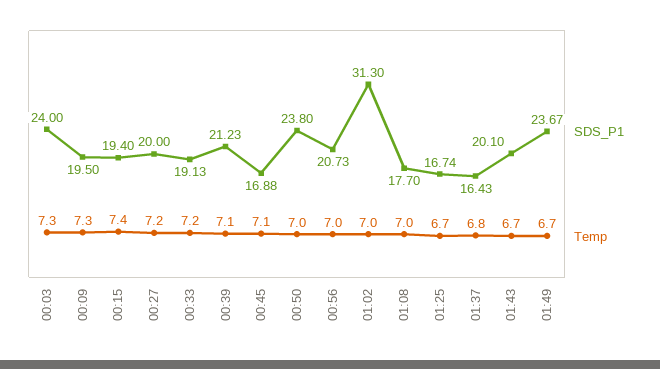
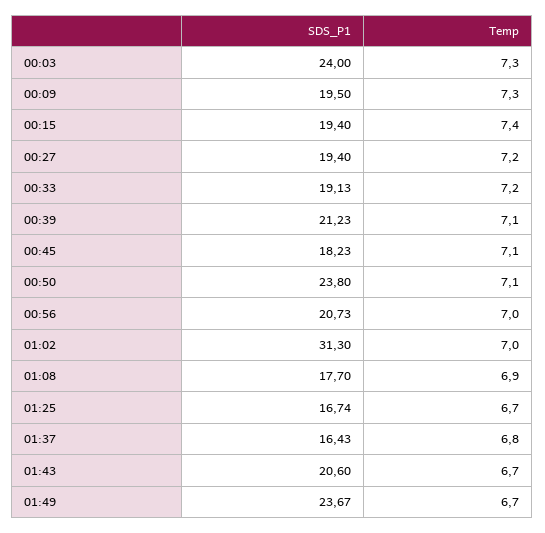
SDS_P1, 00:27: 20 -> 19.4
SDS_P1, 00:45: 16.88 -> 18.23
Temp, 00:50: 7 -> 7.1
Temp, 01:08: 7 -> 6.9
SDS_P1, 01:43: 20.1 -> 20.6

